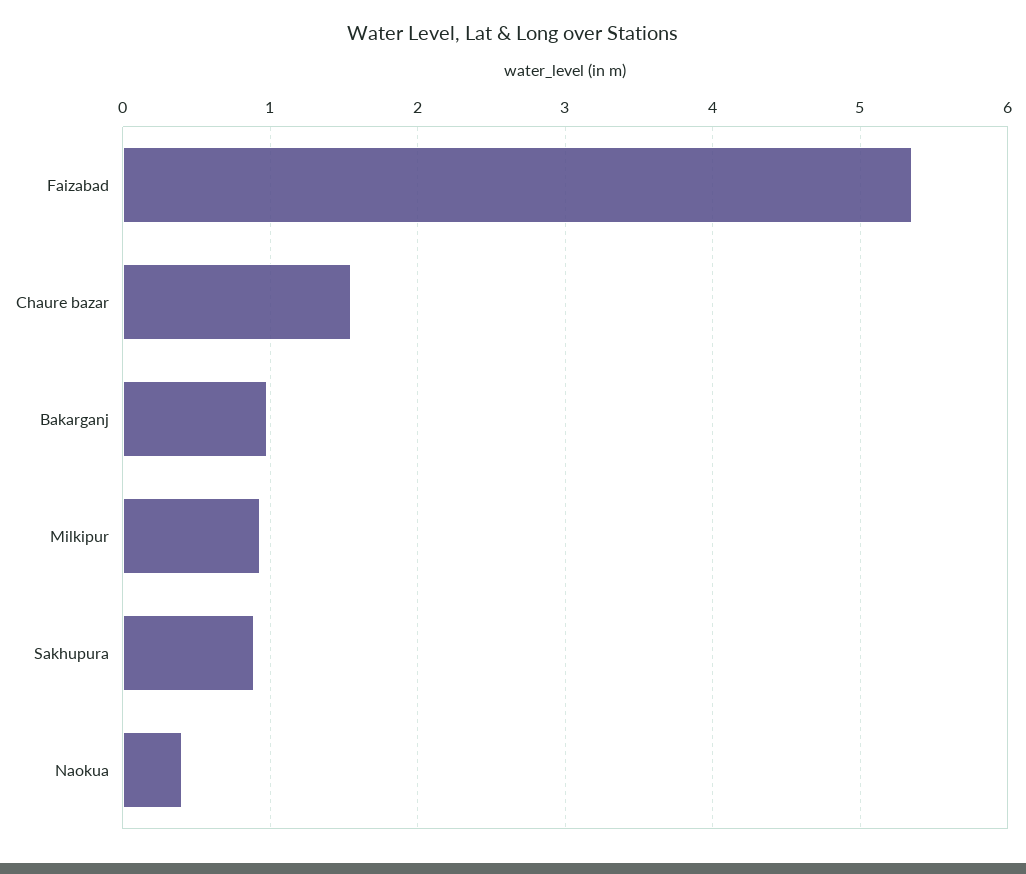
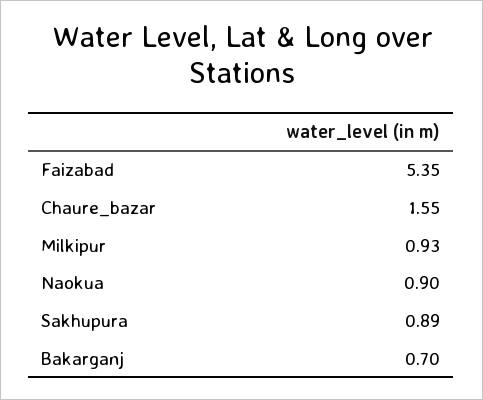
Bakarganj: 1 -> 0.7
Naokua: 0.4 -> 0.9

